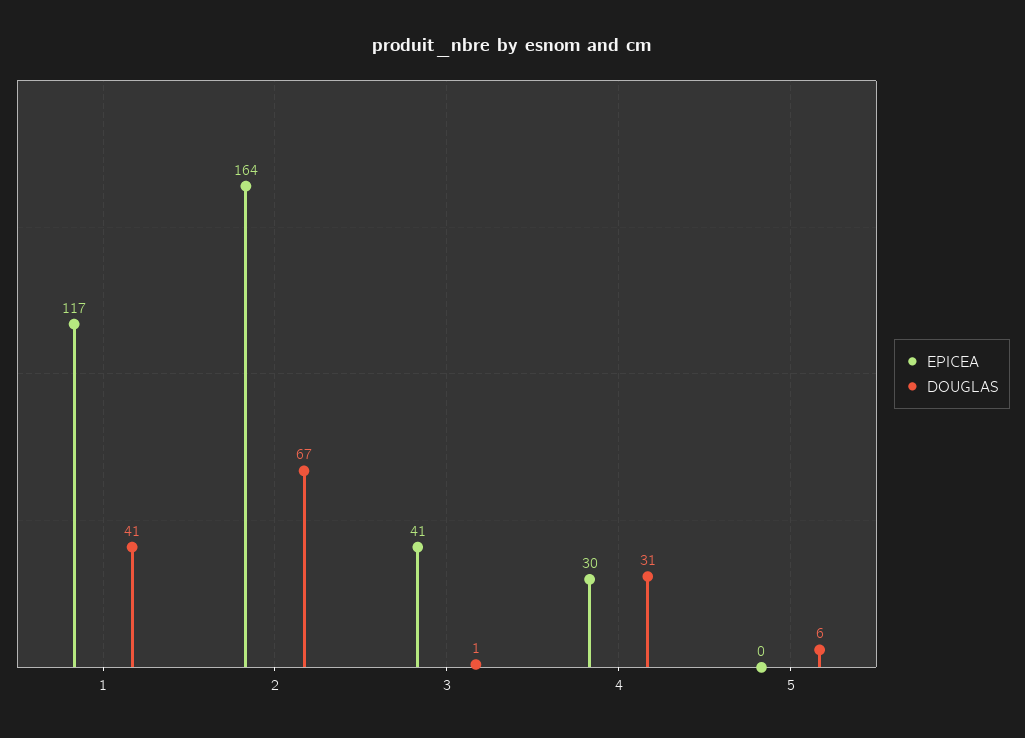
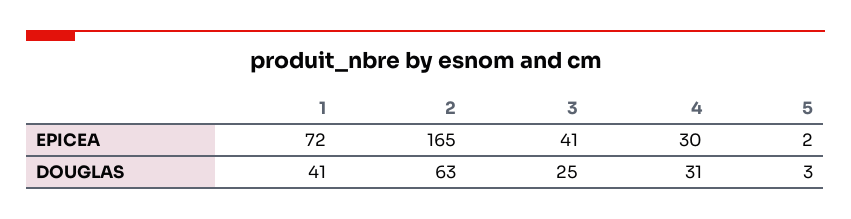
EPICEA, 1: 117 -> 72
EPICEA, 2: 164 -> 165
DOUGLAS, 2: 67 -> 63
DOUGLAS, 3: 1 -> 25
EPICEA, 5: 0 -> 2
DOUGLAS, 5: 6 -> 3

